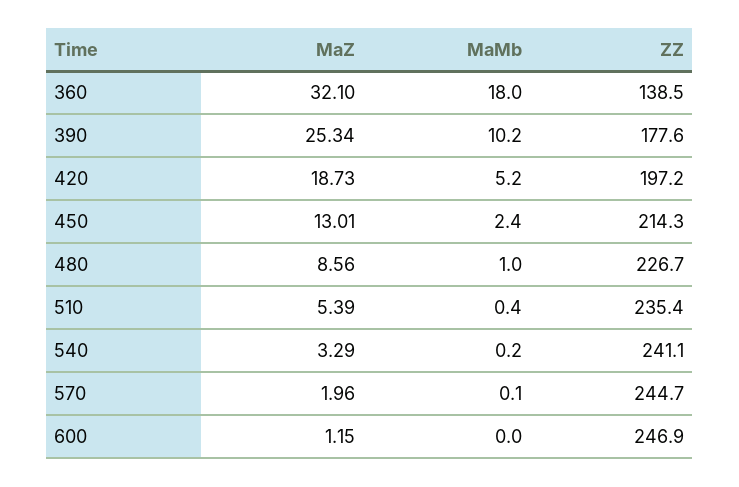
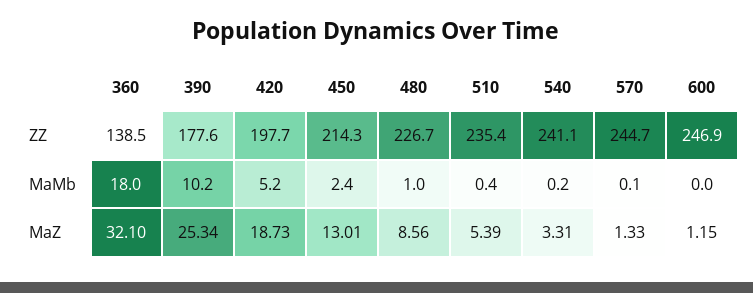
ZZ, 420: 197.2 -> 197.7
MaZ, 540: 3.29 -> 3.31
MaZ, 570: 1.96 -> 1.33

